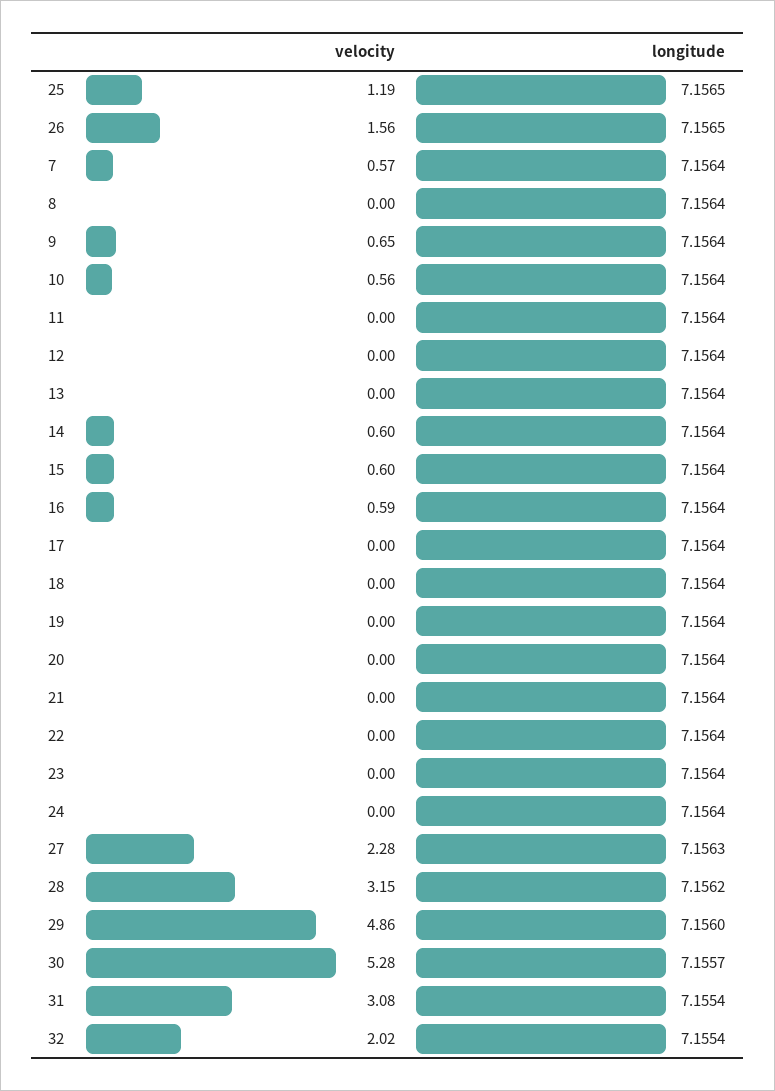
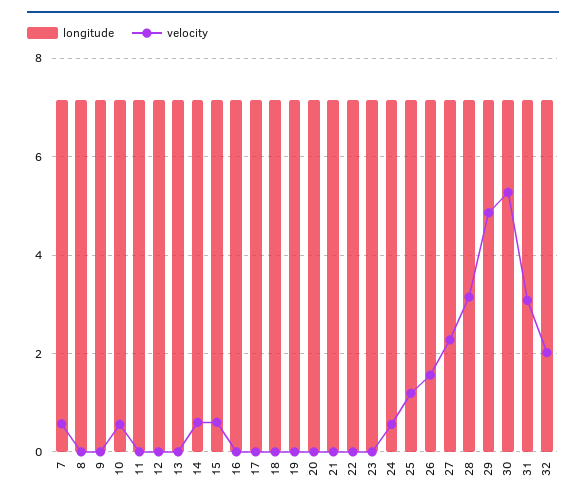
velocity, 9: 0.65 -> 0
velocity, 16: 0.59 -> 0
velocity, 24: 0 -> 0.6

